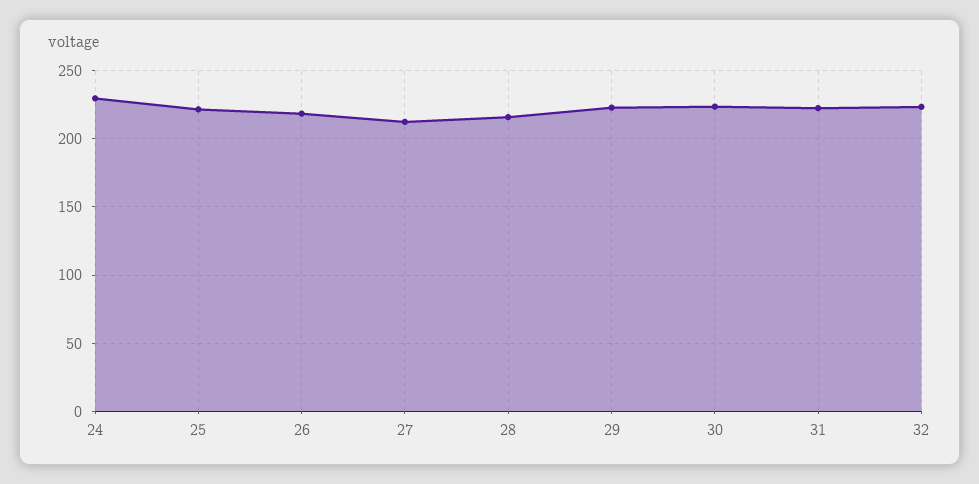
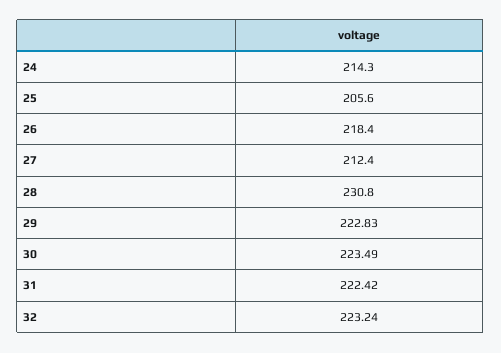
24: 230 -> 214.3
25: 220 -> 205.6
28: 215 -> 230.8

